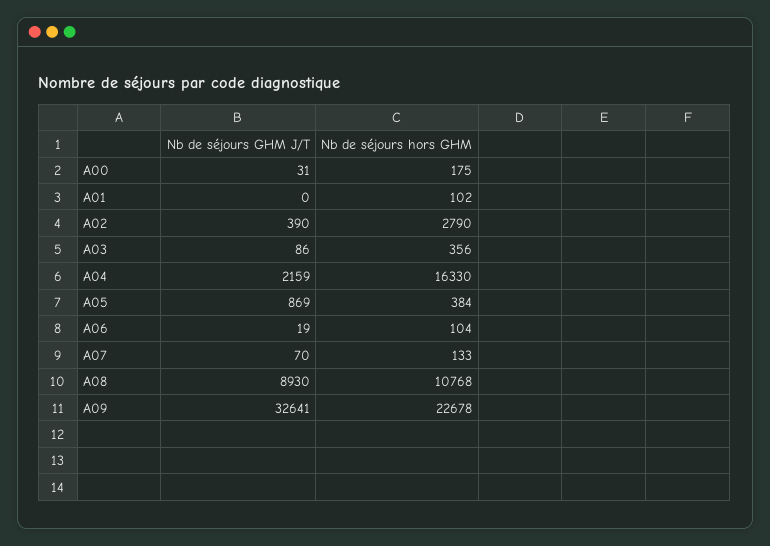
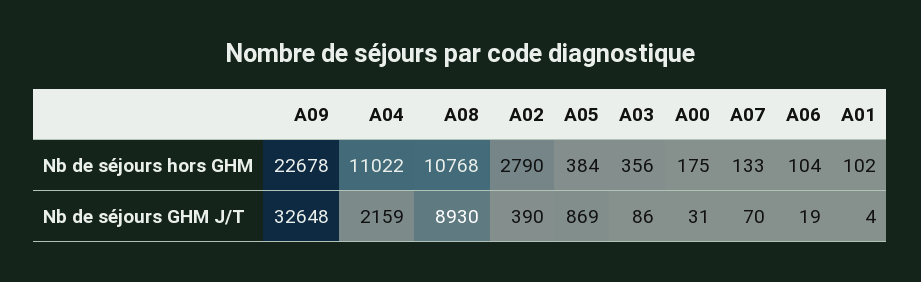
Nb de séjours GHM J/T, A01: 0 -> 4
Nb de séjours hors GHM, A04: 16330 -> 11022
Nb de séjours GHM J/T, A09: 32641 -> 32648

